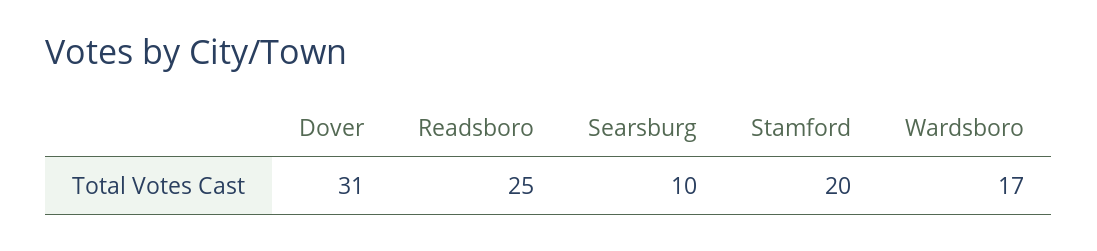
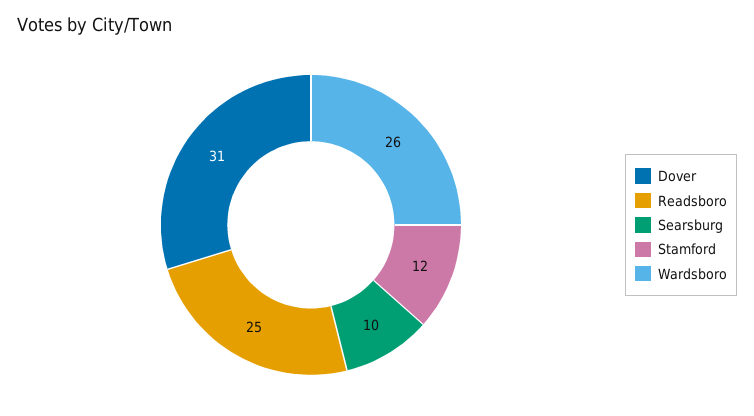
Stamford: 20 -> 12
Wardsboro: 17 -> 26

